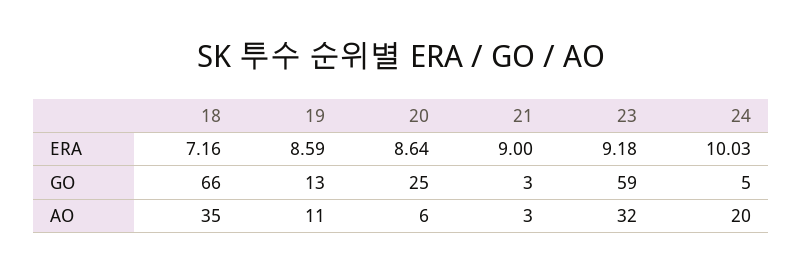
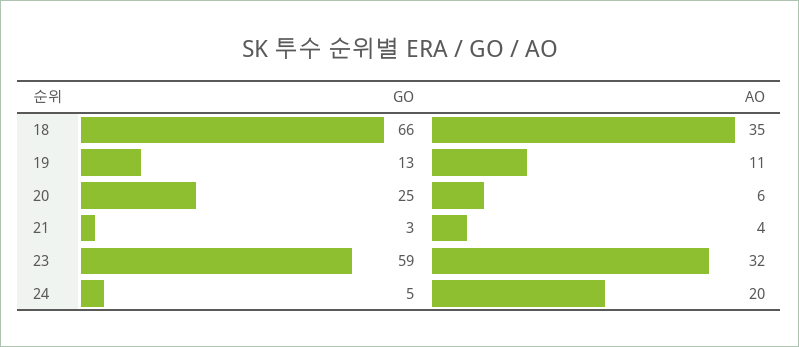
18, ERA: 7.16 -> none
19, ERA: 8.59 -> none
20, ERA: 8.64 -> none
21, ERA: 9 -> none
23, ERA: 9.18 -> none
24, ERA: 10.03 -> none
21, AO: 3 -> 4

